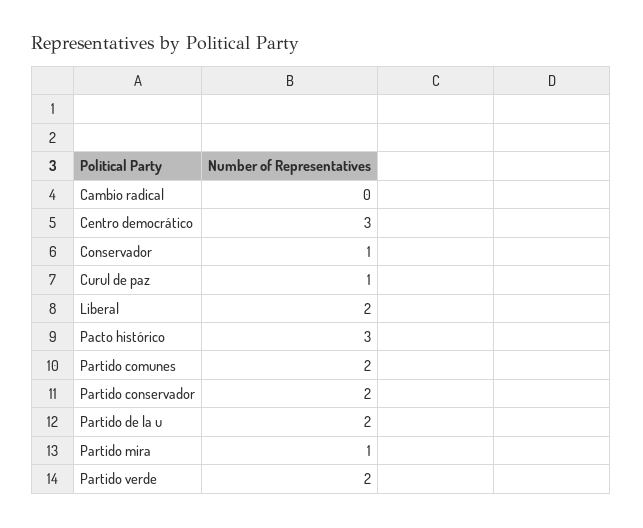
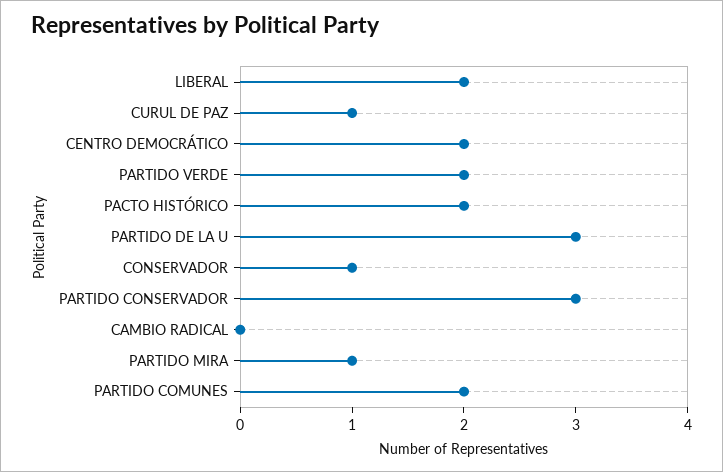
Centro democrático: 3 -> 2
Pacto histórico: 3 -> 2
Partido conservador: 2 -> 3
Partido de la u: 2 -> 3

